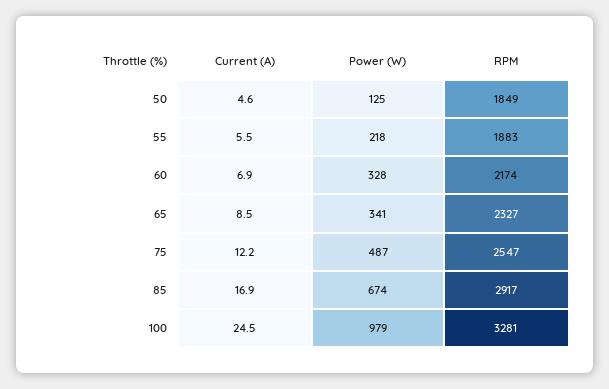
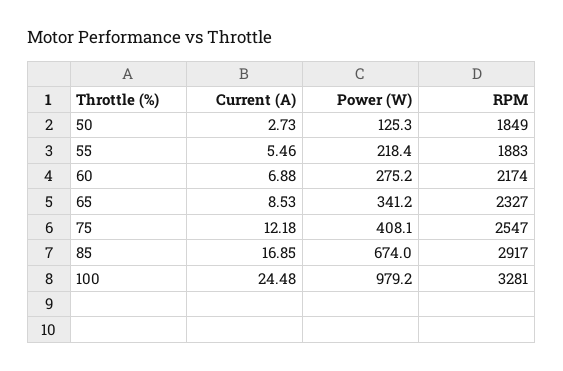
Current (A), 50: 4.6 -> 2.73
Power (W), 60: 328 -> 275.2
Power (W), 75: 487 -> 408.1

